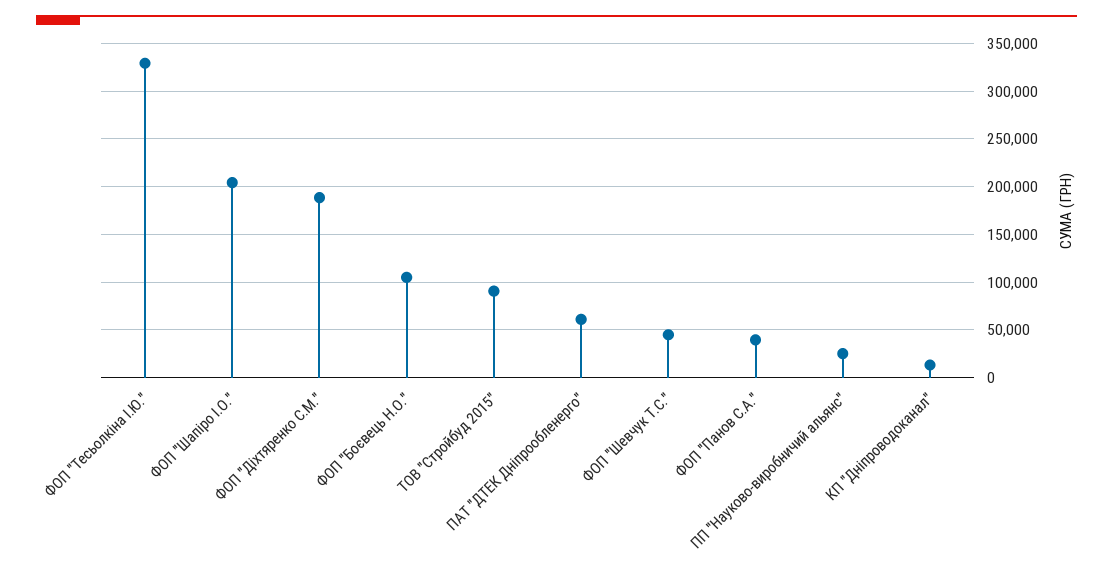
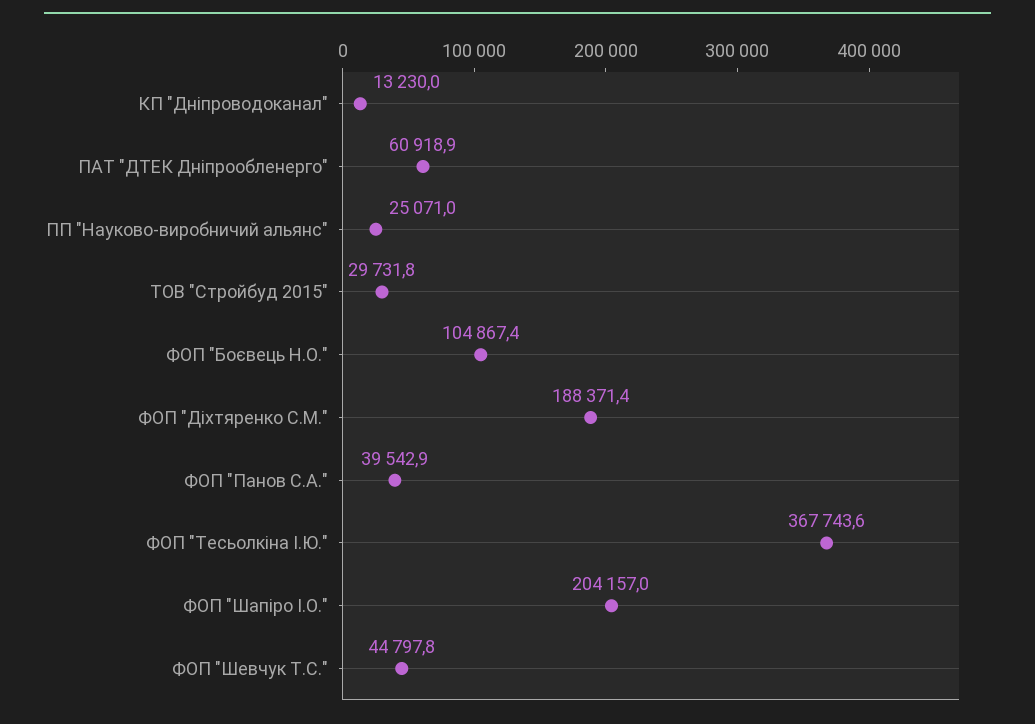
ФОП "Тесьолкіна І.Ю.": 330000 -> 367743.6
ТОВ "Стройбуд 2015": 90000 -> 29731.8

